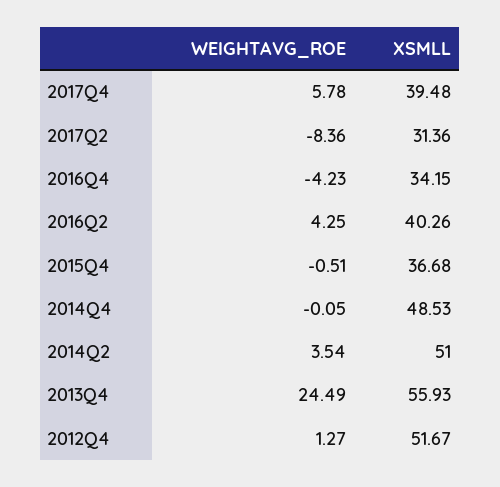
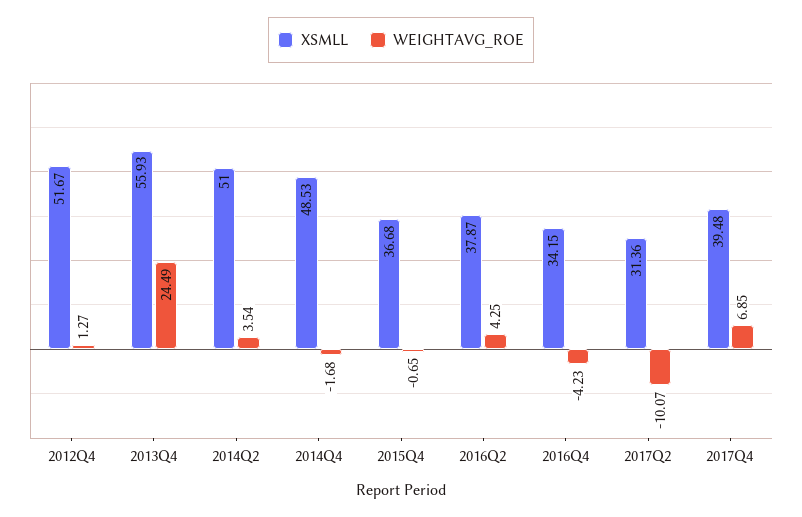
WEIGHTAVG_ROE, 2017Q4: 5.78 -> 6.85
WEIGHTAVG_ROE, 2017Q2: -8.36 -> -10.07
XSMLL, 2016Q2: 40.26 -> 37.87
WEIGHTAVG_ROE, 2015Q4: -0.51 -> -0.65
WEIGHTAVG_ROE, 2014Q4: -0.05 -> -1.68

